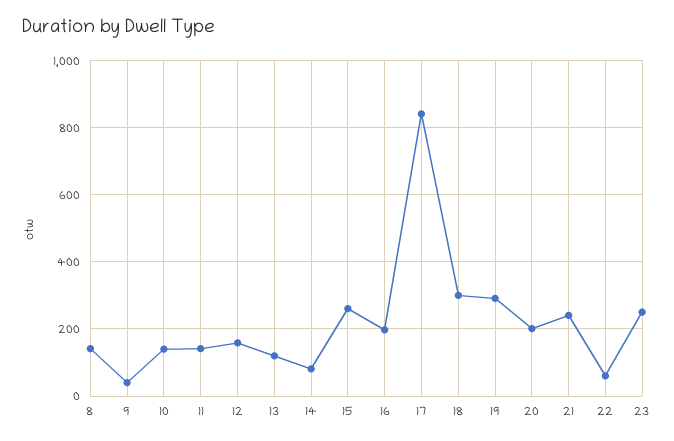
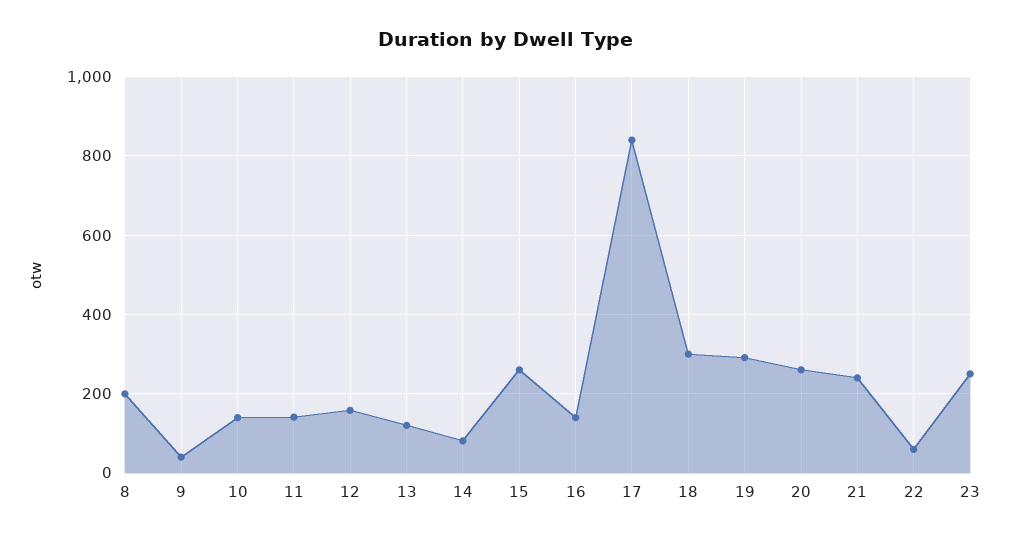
8: 140 -> 200
16: 200 -> 140
20: 200 -> 260

